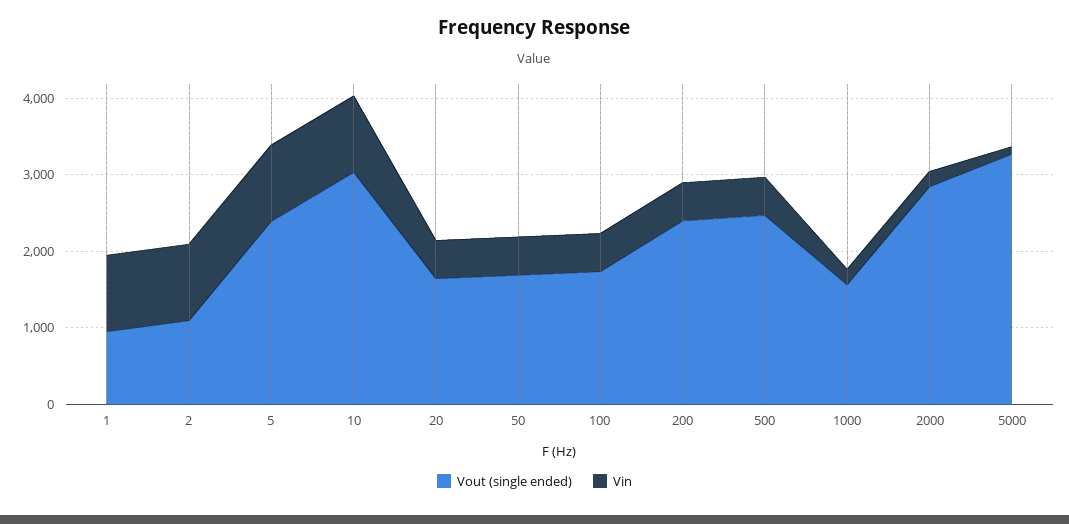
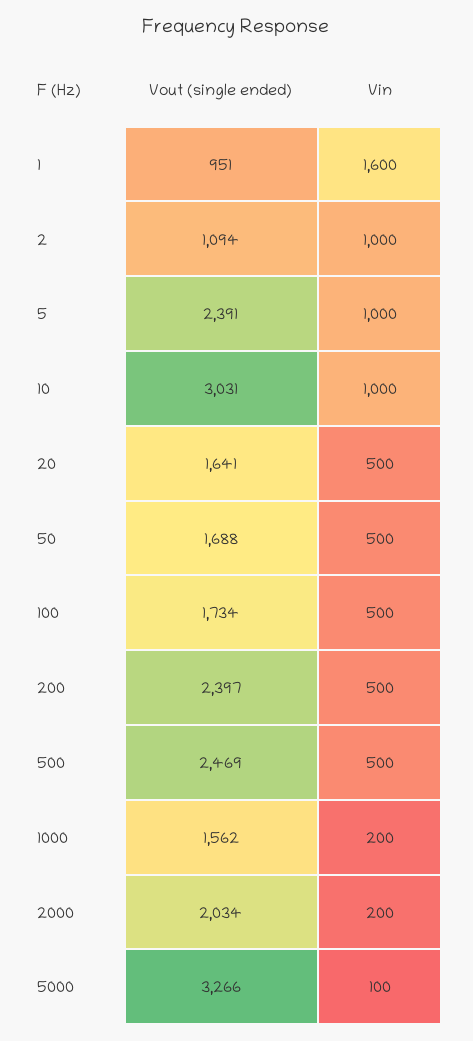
Vin, 1: 1000 -> 1600
Vout (single ended), 2000: 2800 -> 2034

